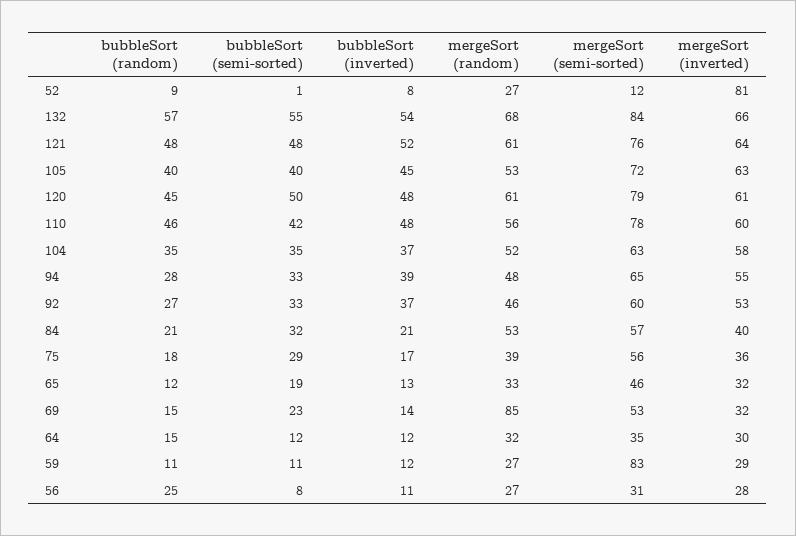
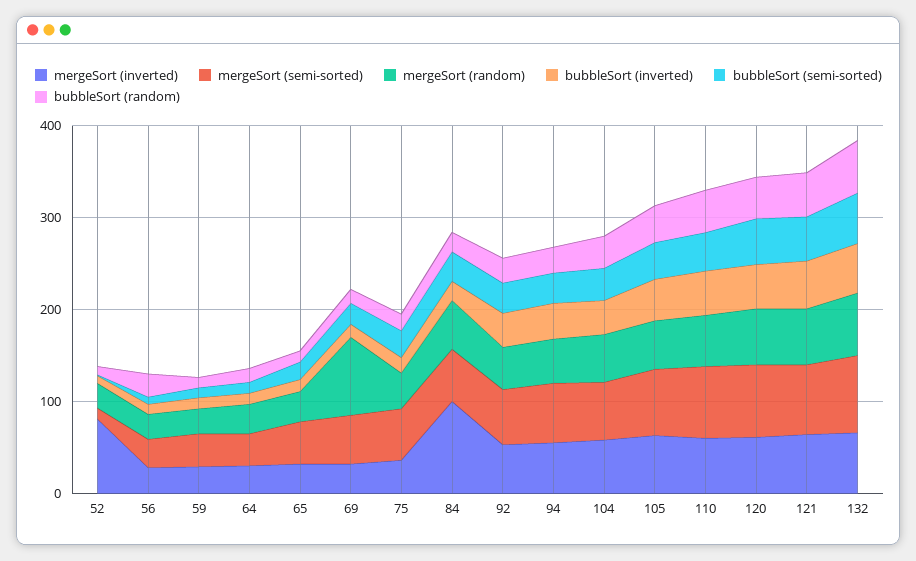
mergeSort (inverted), 84: 40 -> 100
mergeSort (semi-sorted), 59: 83 -> 40

